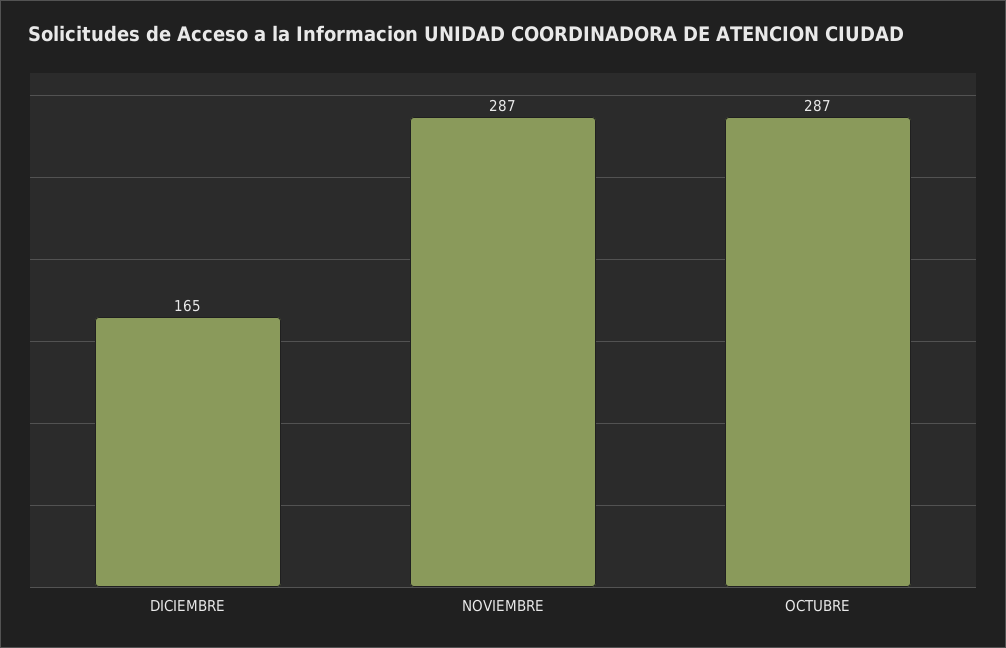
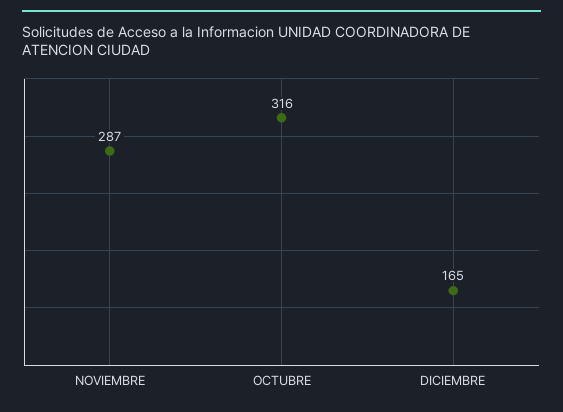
OCTUBRE: 287 -> 316

